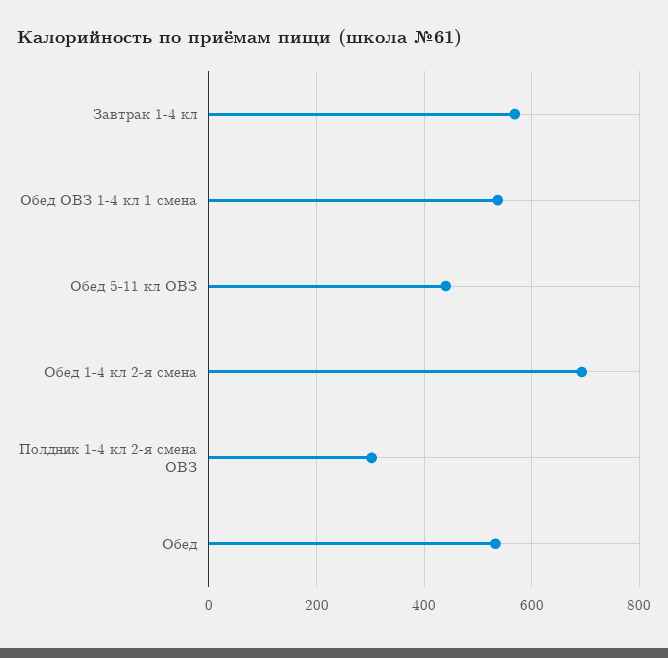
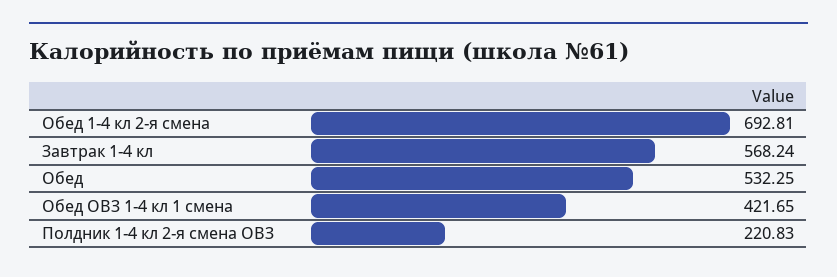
Обед ОВЗ 1-4 кл 1 смена: 540 -> 421.65
Обед 5-11 кл ОВЗ: 440 -> none
Полдник 1-4 кл 2-я смена ОВЗ: 300 -> 220.83

